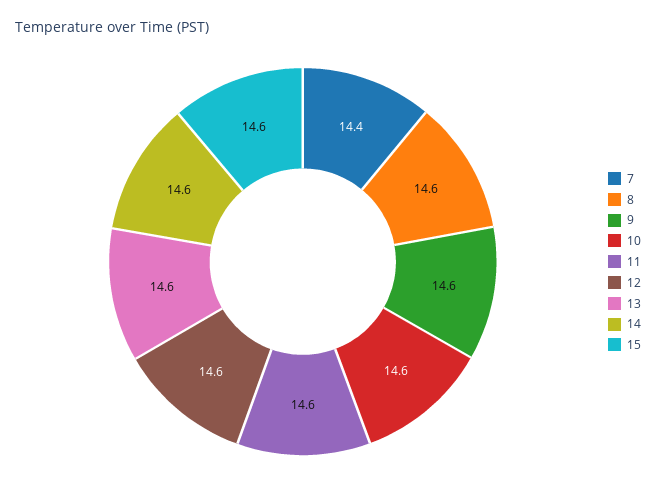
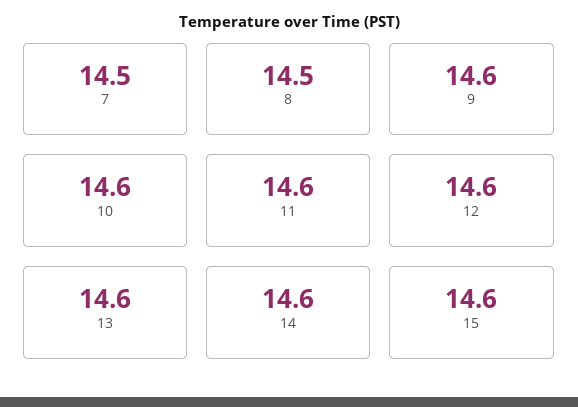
7: 14.4 -> 14.5
8: 14.6 -> 14.5

